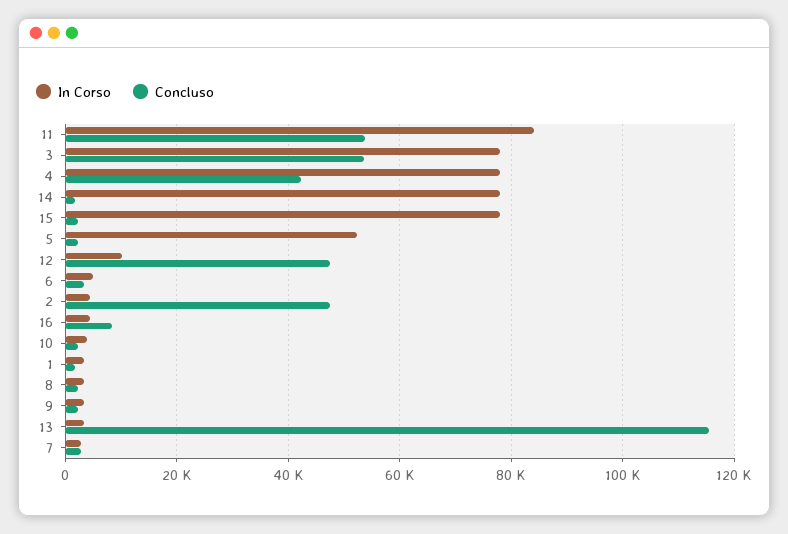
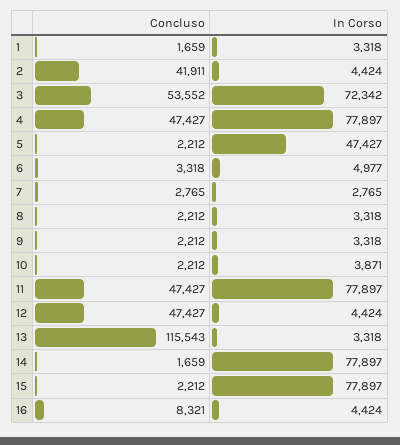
In Corso, 11: 84000 -> 77897
Concluso, 11: 54000 -> 47427
In Corso, 3: 78000 -> 72342
Concluso, 4: 42000 -> 47427
In Corso, 5: 52000 -> 47427
In Corso, 12: 10000 -> 4424
Concluso, 2: 48000 -> 41911

